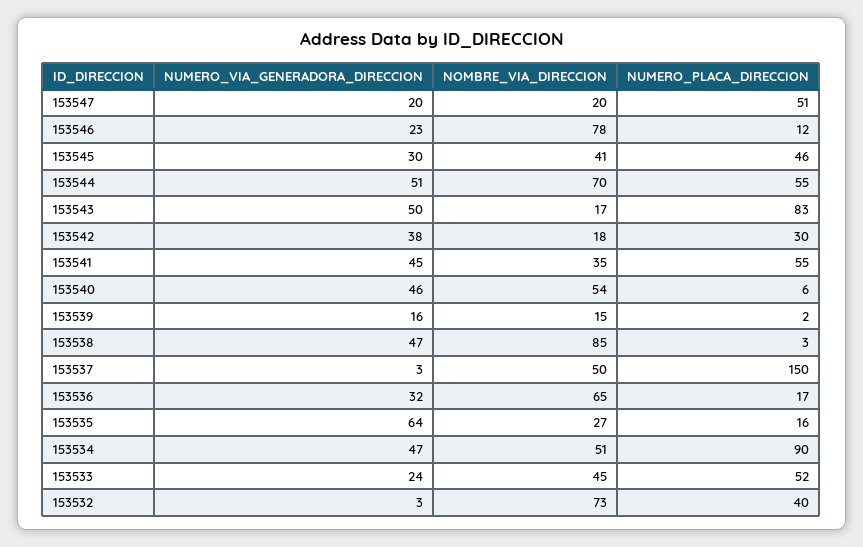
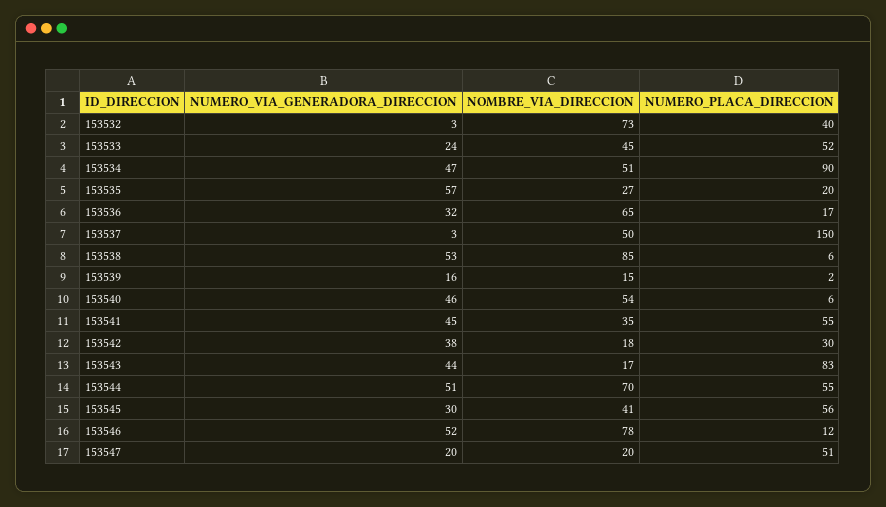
NUMERO_VIA_GENERADORA_DIRECCION, 153546: 23 -> 52
NUMERO_PLACA_DIRECCION, 153545: 46 -> 56
NUMERO_VIA_GENERADORA_DIRECCION, 153543: 50 -> 44
NUMERO_VIA_GENERADORA_DIRECCION, 153538: 47 -> 53
NUMERO_PLACA_DIRECCION, 153538: 3 -> 6
NUMERO_VIA_GENERADORA_DIRECCION, 153535: 64 -> 57
NUMERO_PLACA_DIRECCION, 153535: 16 -> 20

